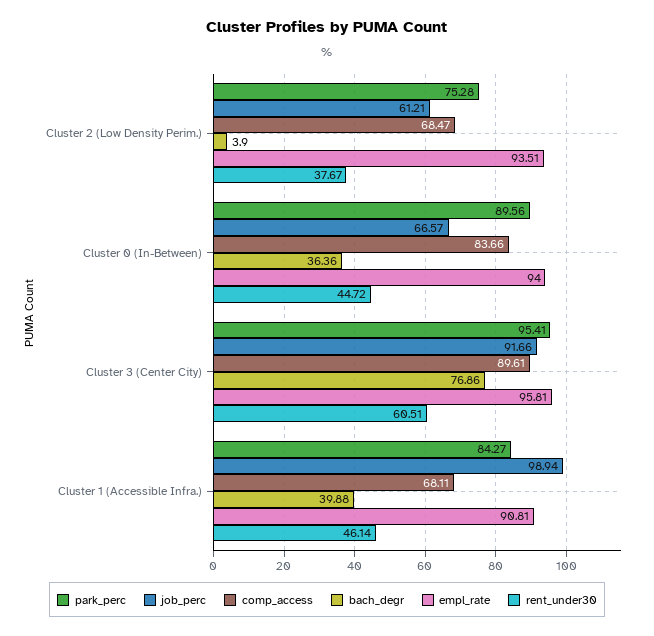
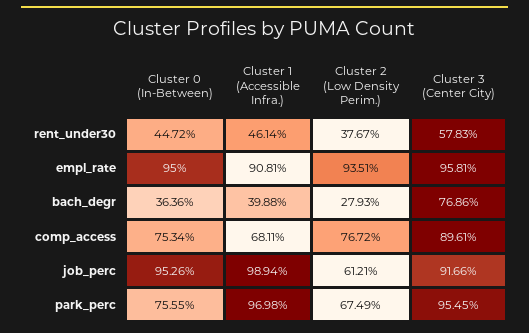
park_perc, Cluster 2 (Low Density Perim.): 75.28 -> 67.49
comp_access, Cluster 2 (Low Density Perim.): 68.47 -> 76.72
bach_degr, Cluster 2 (Low Density Perim.): 3.9 -> 27.93
park_perc, Cluster 0 (In-Between): 89.56 -> 75.55
job_perc, Cluster 0 (In-Between): 66.57 -> 95.26
comp_access, Cluster 0 (In-Between): 83.66 -> 75.34
empl_rate, Cluster 0 (In-Between): 94 -> 95
park_perc, Cluster 3 (Center City): 95.41 -> 95.45
rent_under30, Cluster 3 (Center City): 60.51 -> 57.83
park_perc, Cluster 1 (Accessible Infra.): 84.27 -> 96.98

